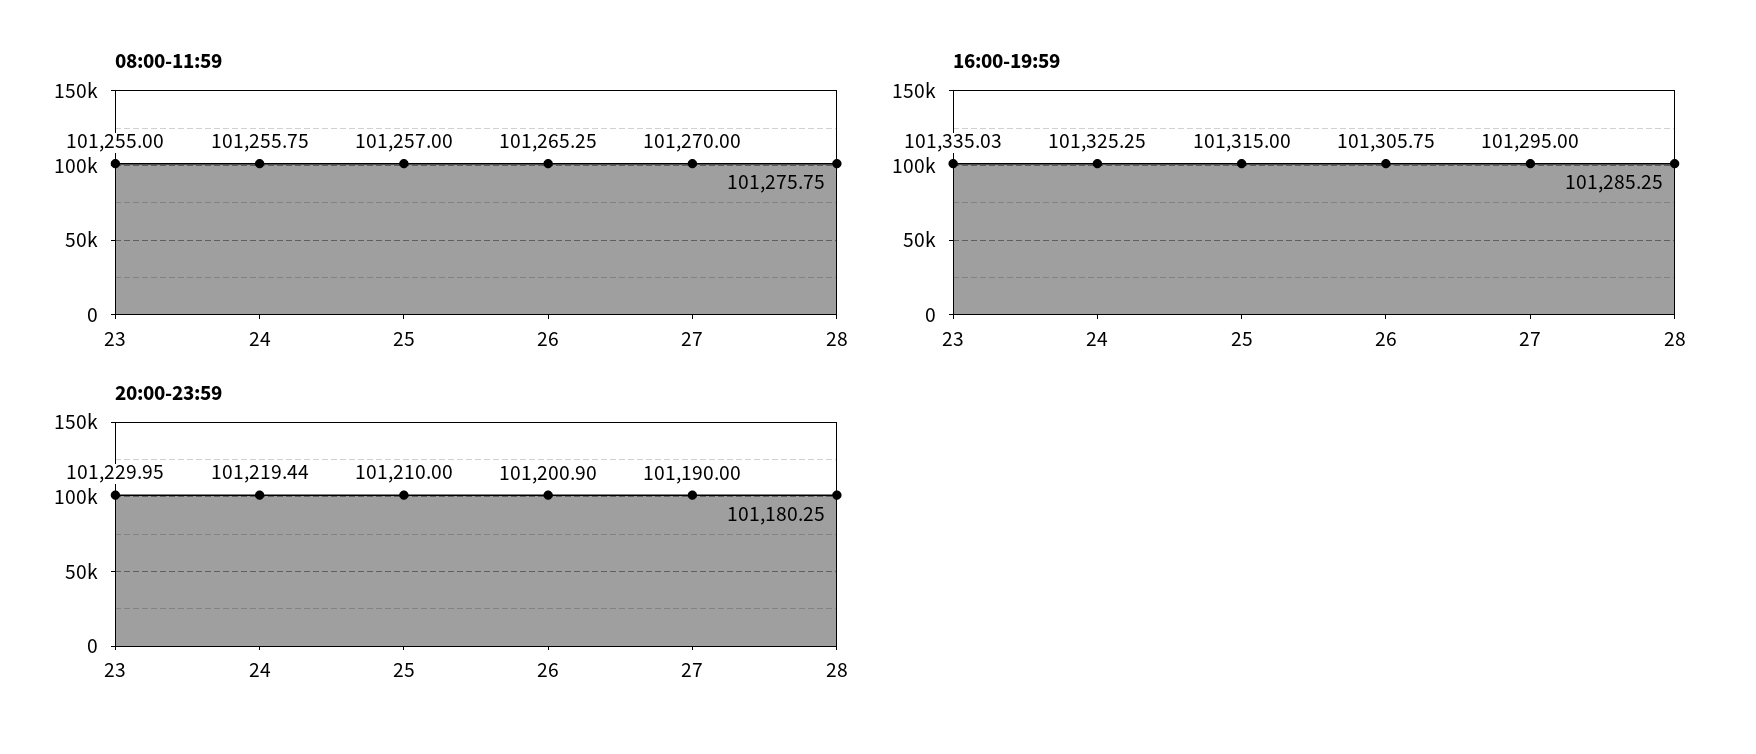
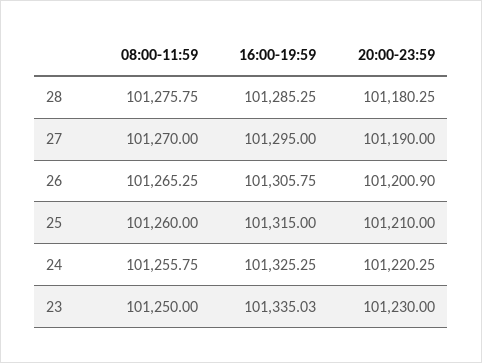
08:00-11:59, 23: 101255 -> 101250
08:00-11:59, 25: 101257 -> 101260
20:00-23:59, 23: 101229.95 -> 101230
20:00-23:59, 24: 101219.44 -> 101220.25

